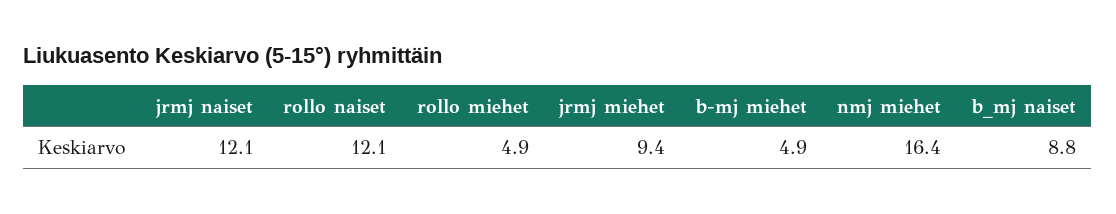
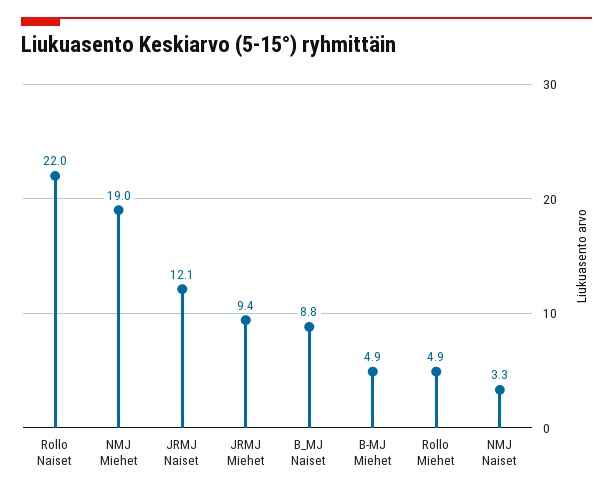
rollo naiset: 12.1 -> 22
nmj miehet: 16.4 -> 19
NMJ Naiset: none -> 3.3

